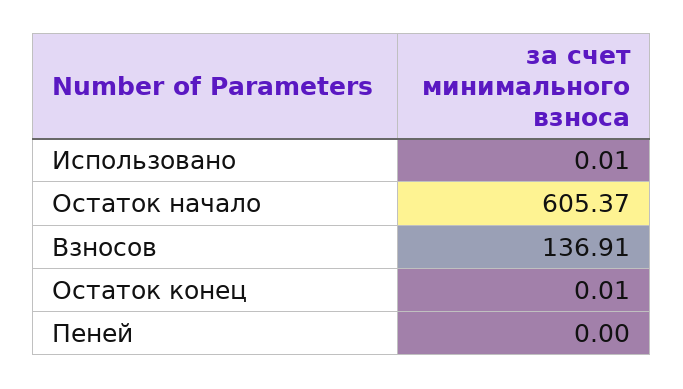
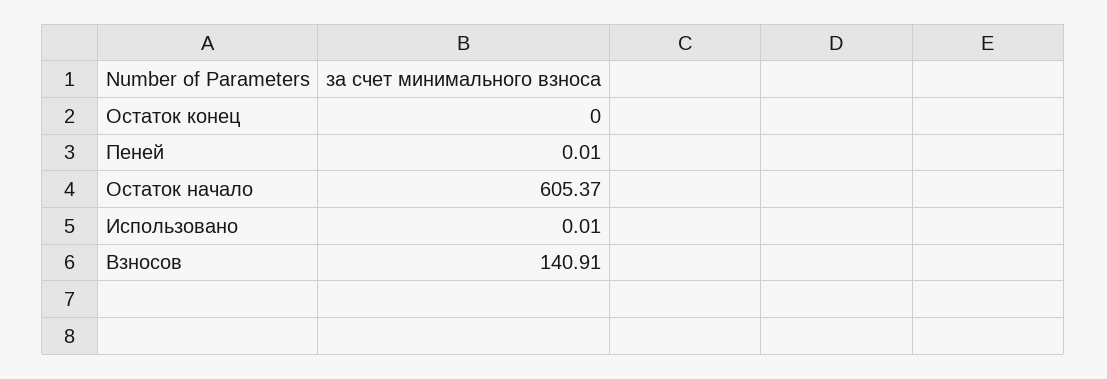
Взносов: 136.91 -> 140.91
Остаток конец: 0.01 -> 0
Пеней: 0 -> 0.01

